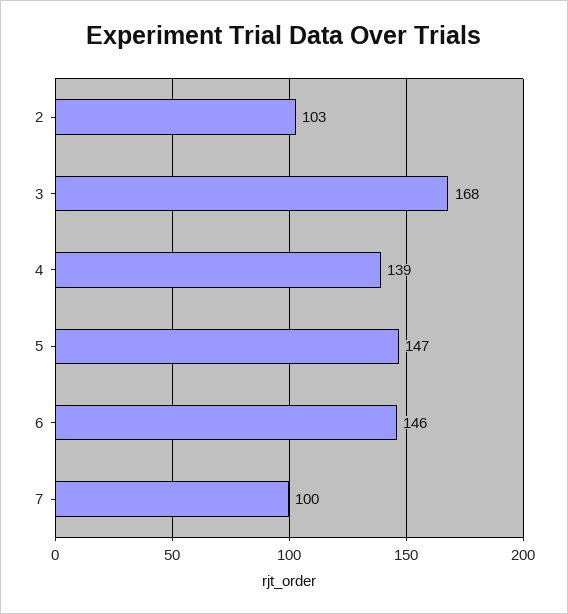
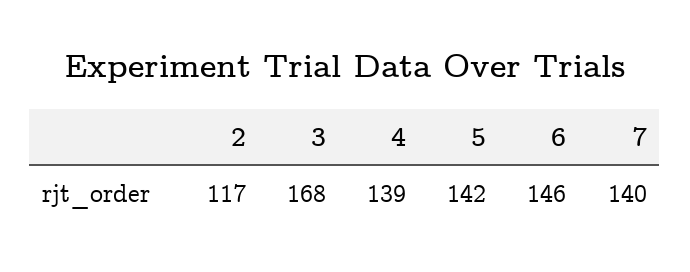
2: 103 -> 117
5: 147 -> 142
7: 100 -> 140

